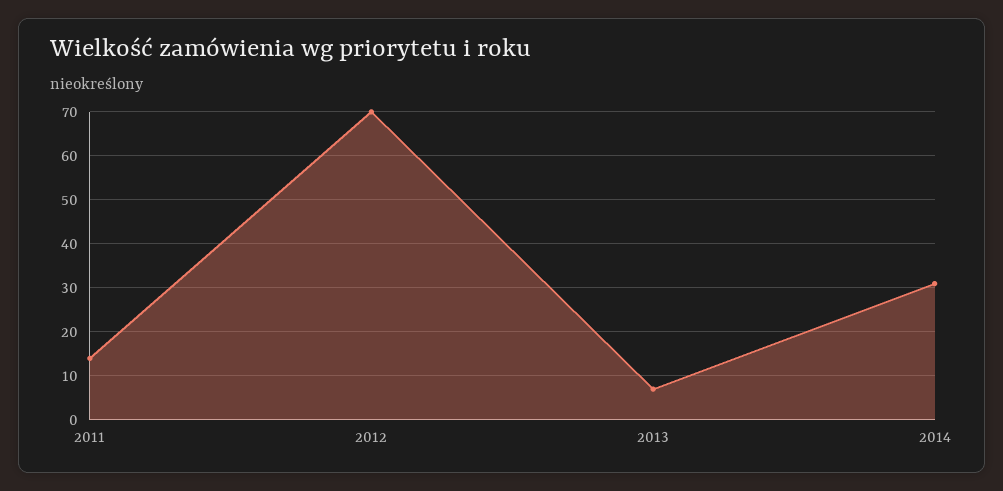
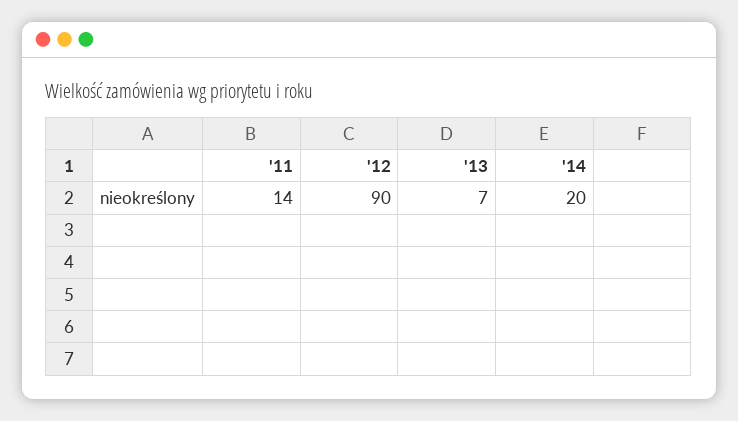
2012: 70 -> 90
2014: 30 -> 20

